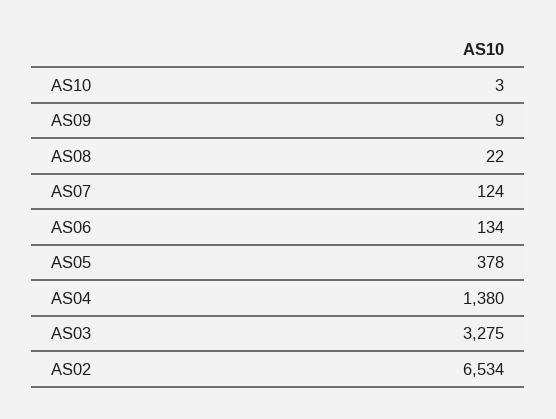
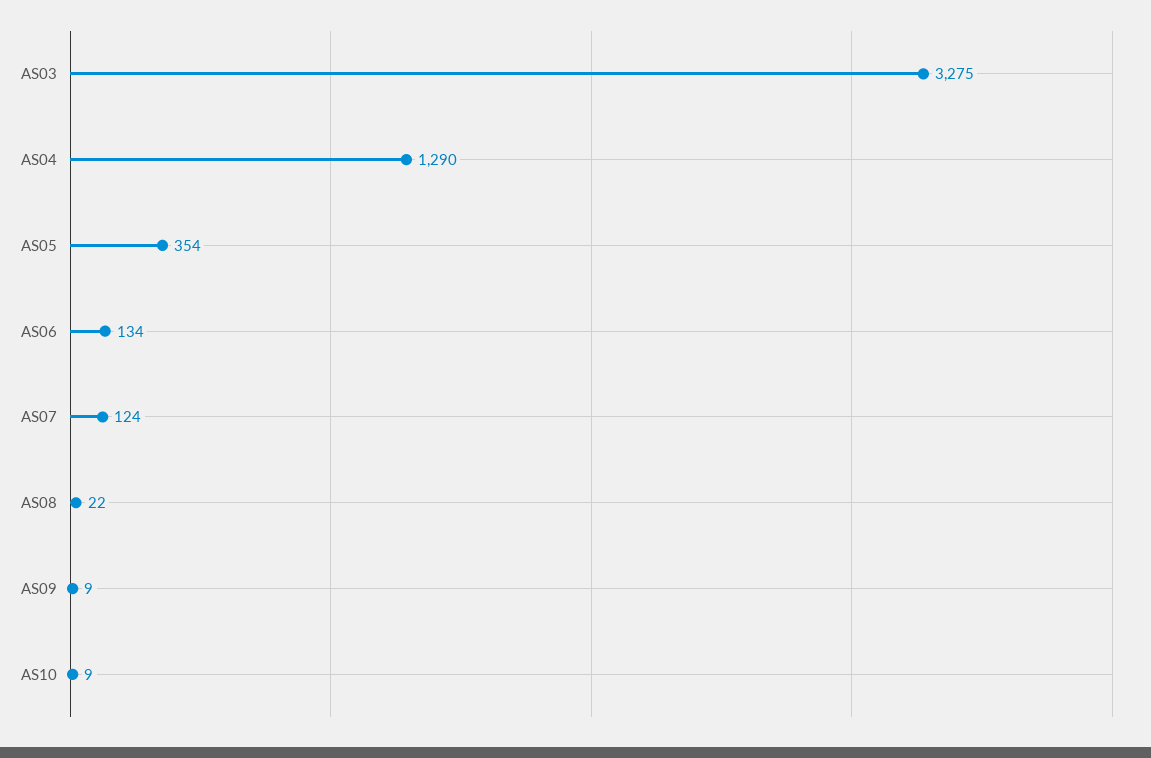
AS10: 3 -> 9
AS05: 378 -> 354
AS04: 1380 -> 1290
AS02: 6534 -> none

